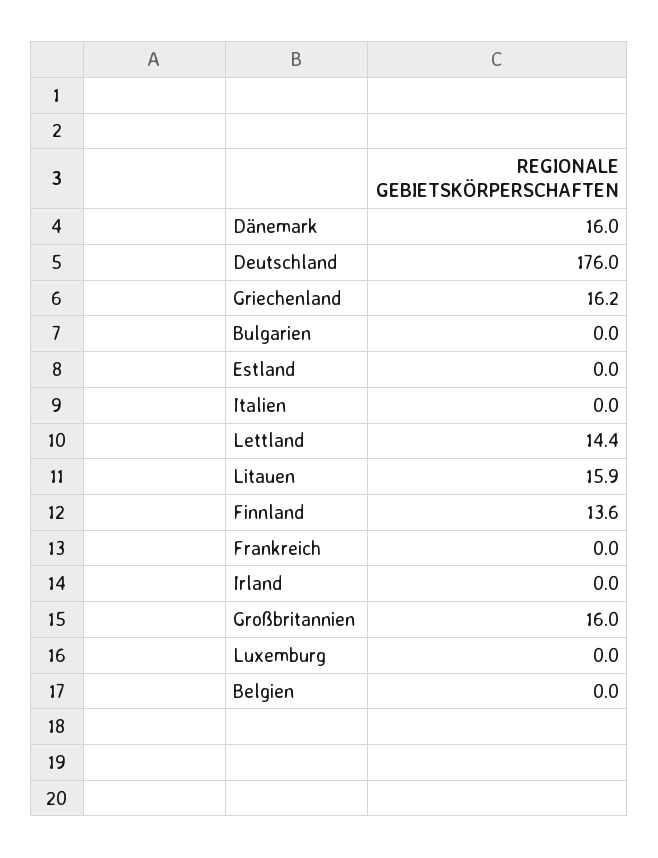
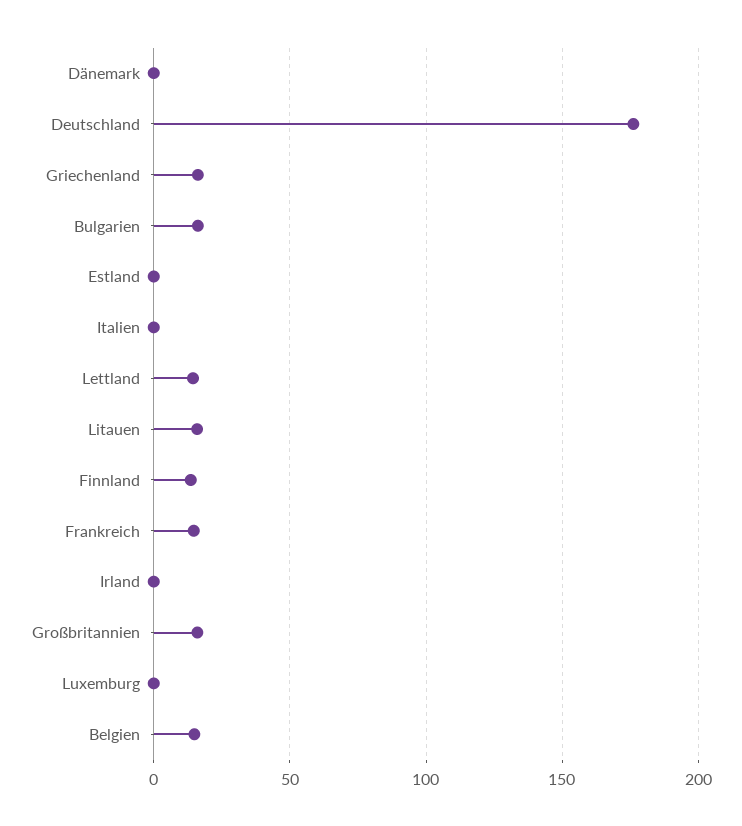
Dänemark: 16 -> 0
Bulgarien: 0 -> 15
Frankreich: 0 -> 15
Belgien: 0 -> 15

